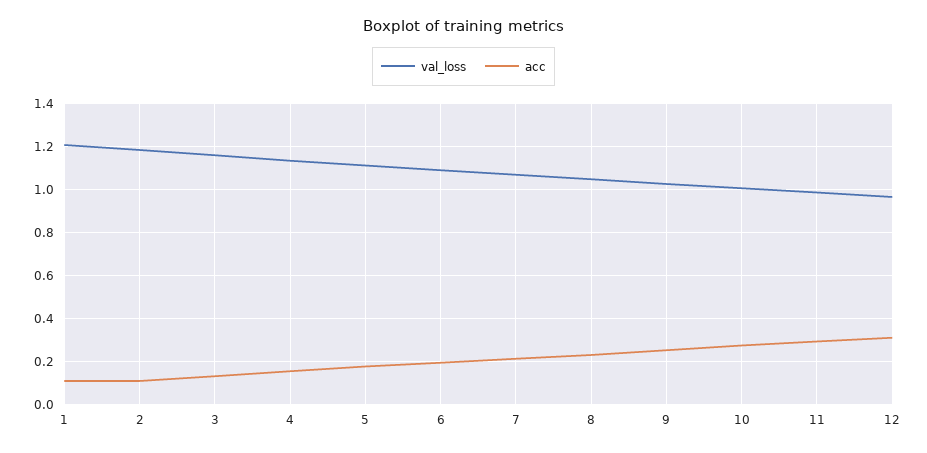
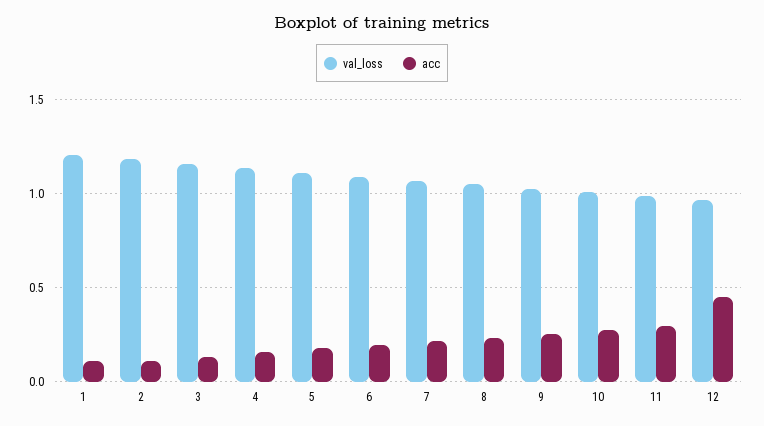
acc, 12: 0.3 -> 0.45

